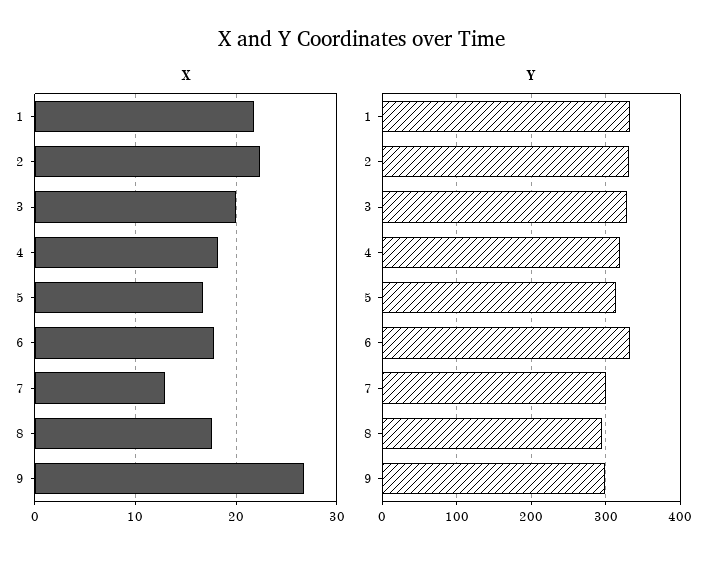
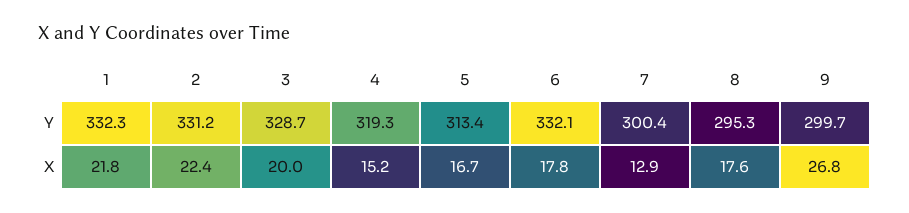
X, 4: 18 -> 15.2

